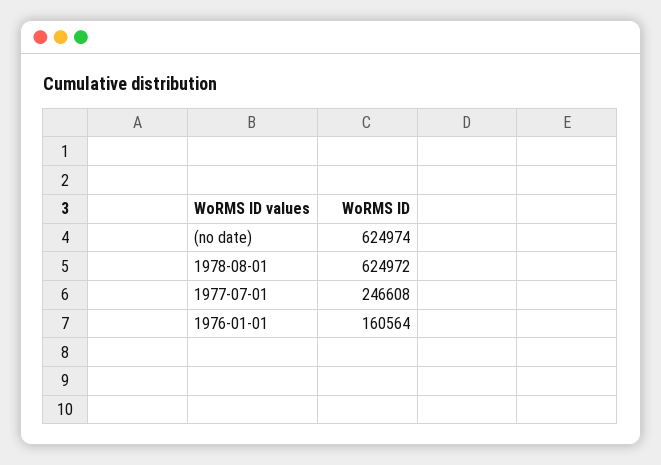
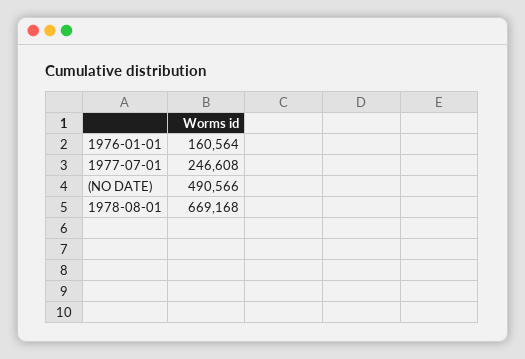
(no date): 624974 -> 490566
1978-08-01: 624972 -> 669168

